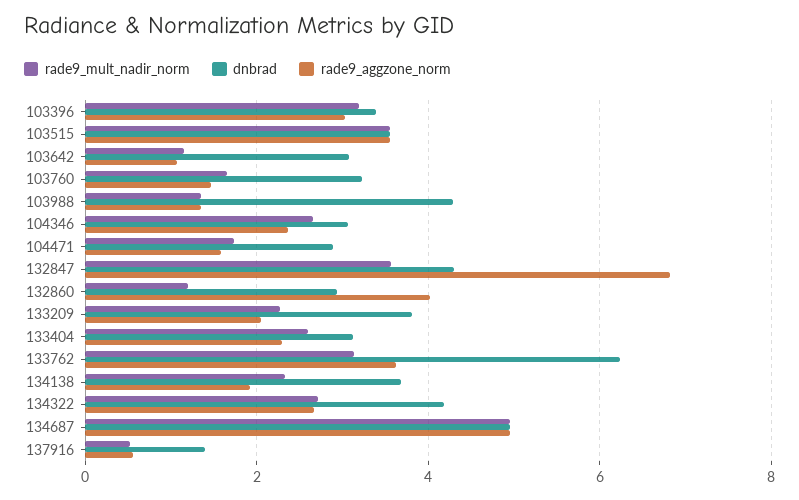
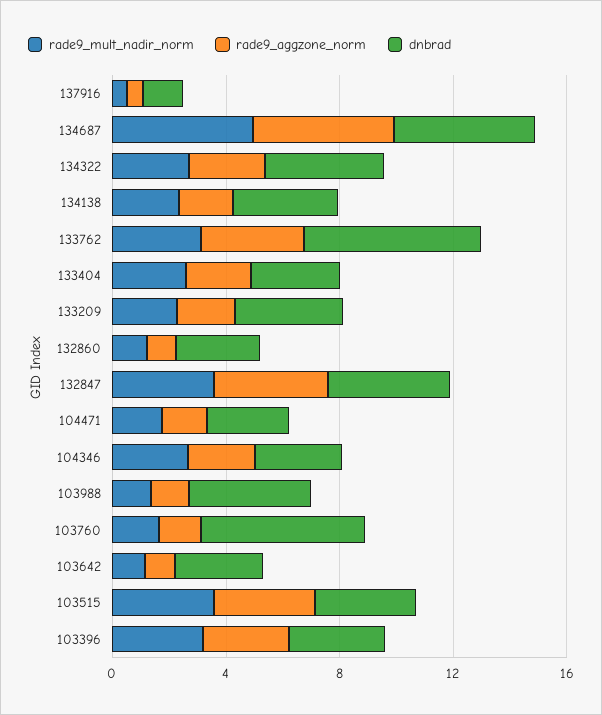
dnbrad, 103760: 3.2 -> 6
rade9_aggzone_norm, 132847: 6.8 -> 4
rade9_aggzone_norm, 132860: 4 -> 1

